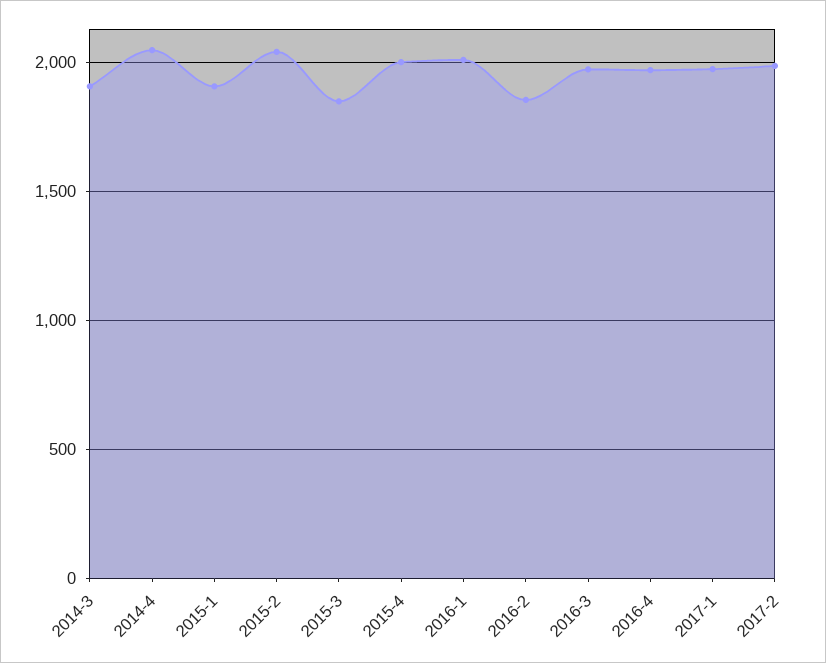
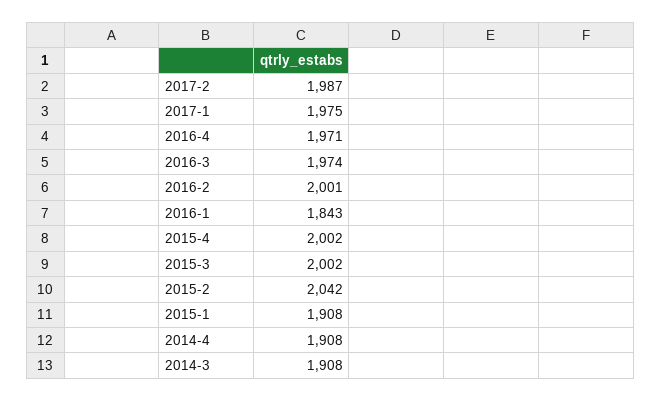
2014-4: 2050 -> 1908
2015-3: 1850 -> 2002
2016-1: 2000 -> 1843
2016-2: 1850 -> 2001

